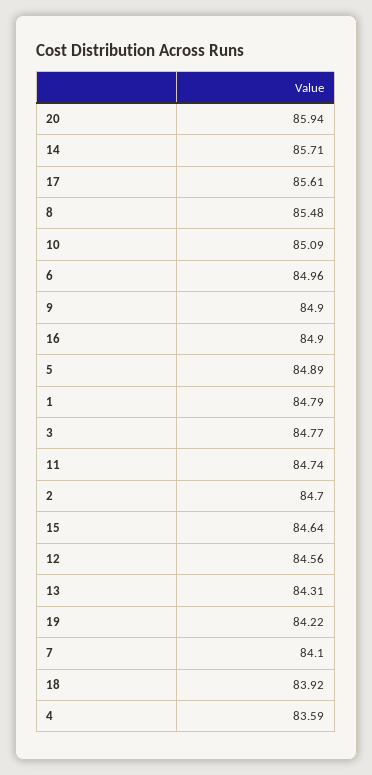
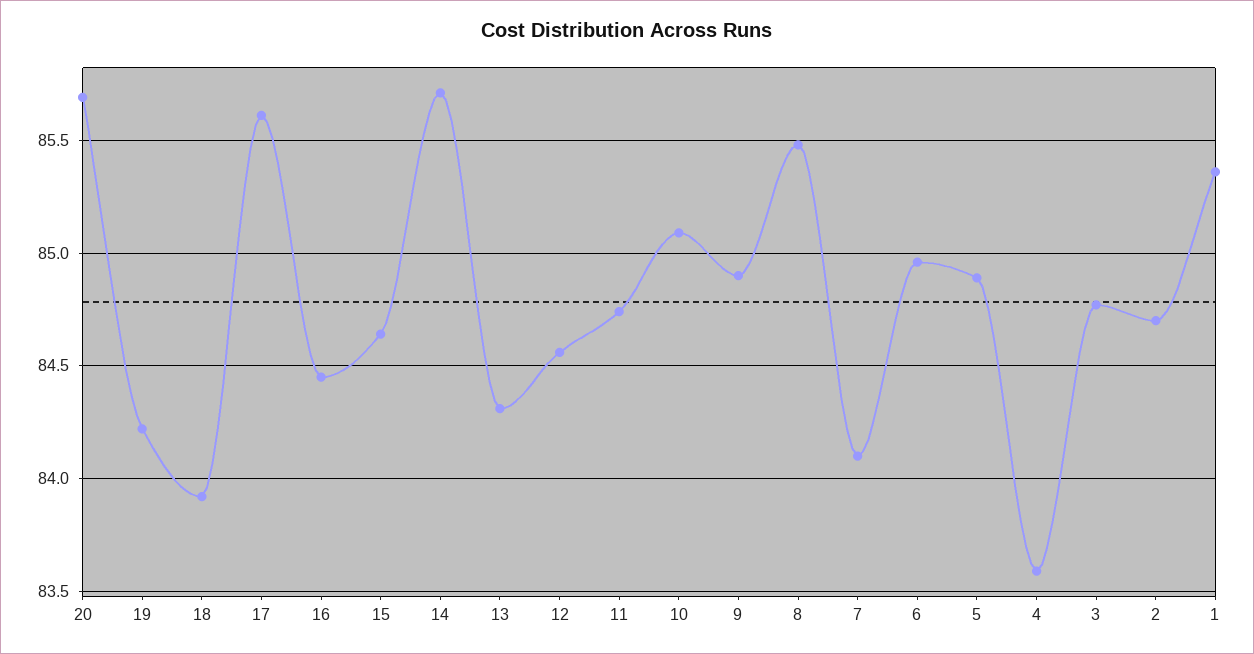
20: 85.94 -> 85.7
16: 84.9 -> 84.45
1: 84.79 -> 85.35

